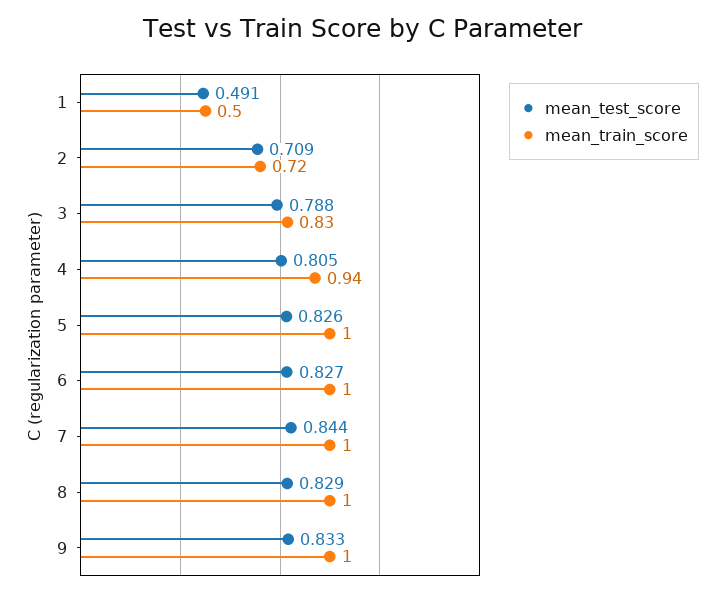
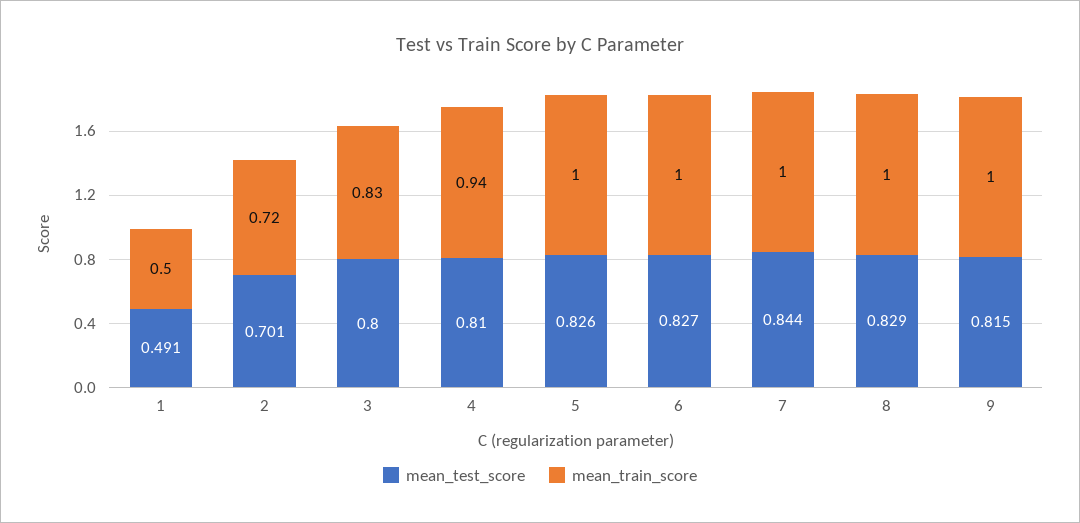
mean_test_score, 2: 0.709 -> 0.701
mean_test_score, 3: 0.788 -> 0.8
mean_test_score, 4: 0.805 -> 0.81
mean_test_score, 9: 0.833 -> 0.815

